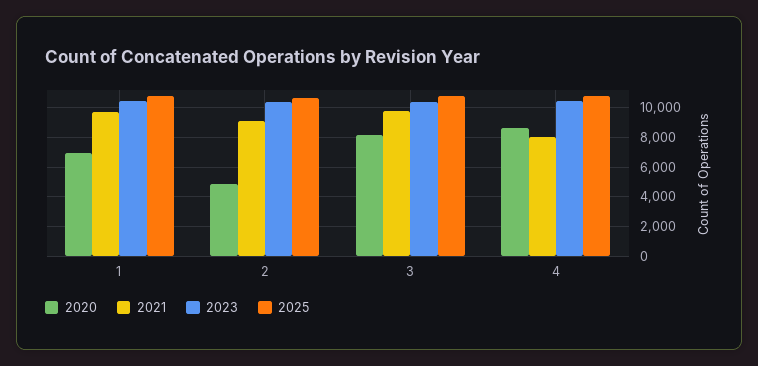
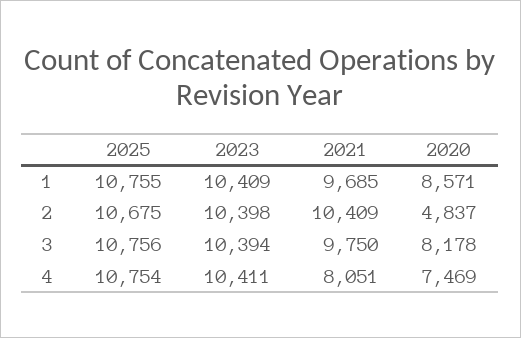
2020, 1: 7000 -> 8571
2021, 2: 9000 -> 10409
2020, 4: 8500 -> 7469

